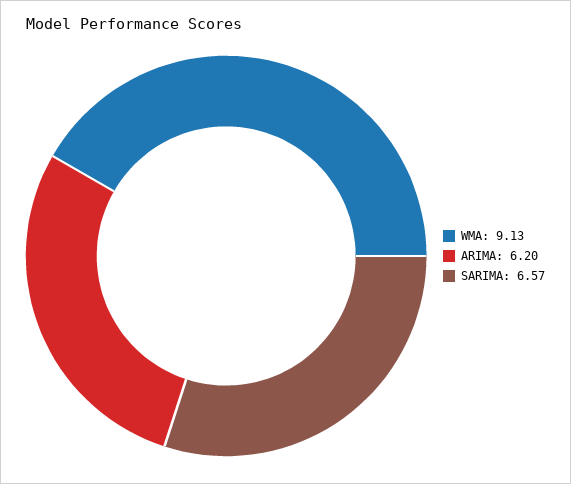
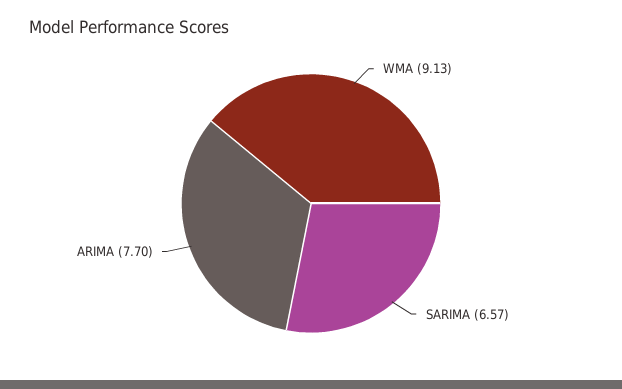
ARIMA: 6.2 -> 7.7

